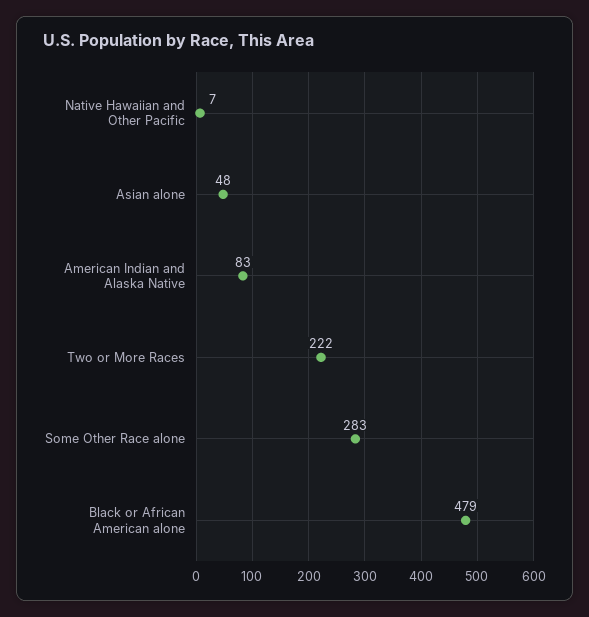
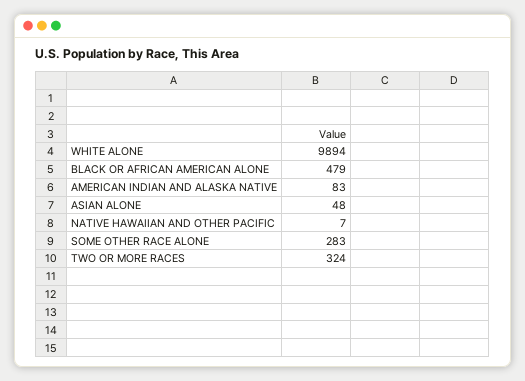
Two or More Races: 222 -> 324
WHITE ALONE: none -> 9894

